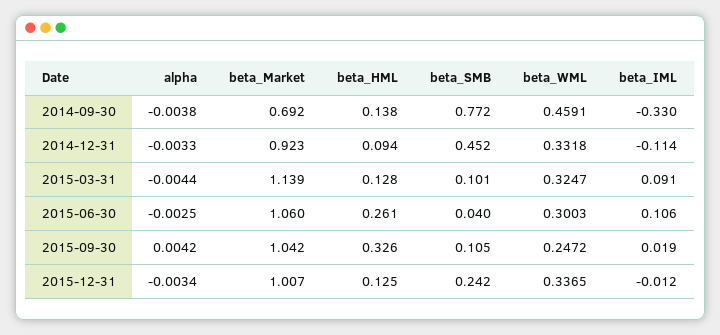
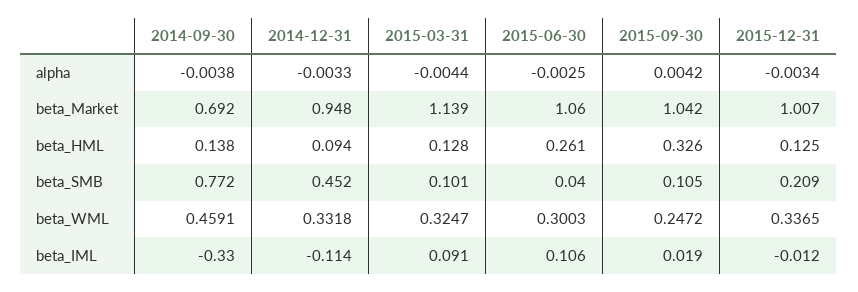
beta_Market, 2014-12-31: 0.923 -> 0.948
beta_SMB, 2015-12-31: 0.242 -> 0.209

